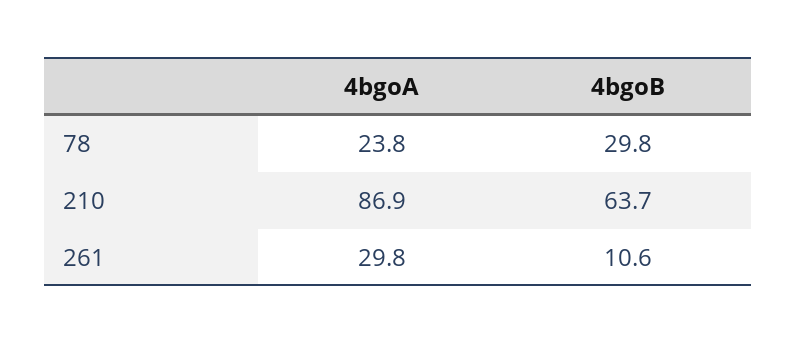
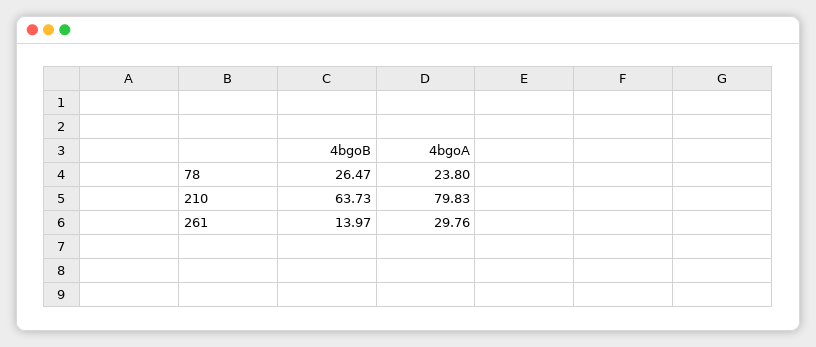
4bgoB, 78: 29.8 -> 26.47
4bgoA, 210: 86.9 -> 79.83
4bgoB, 261: 10.6 -> 13.97

